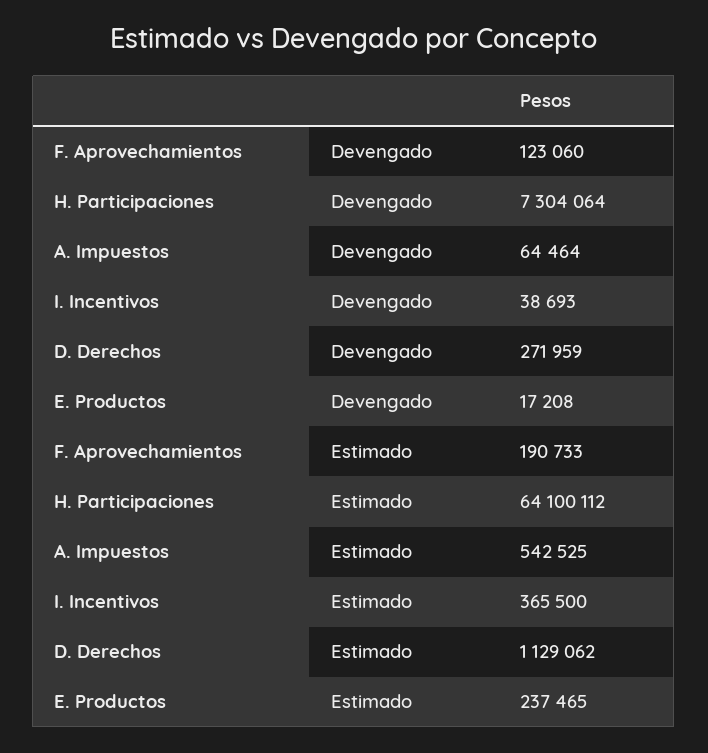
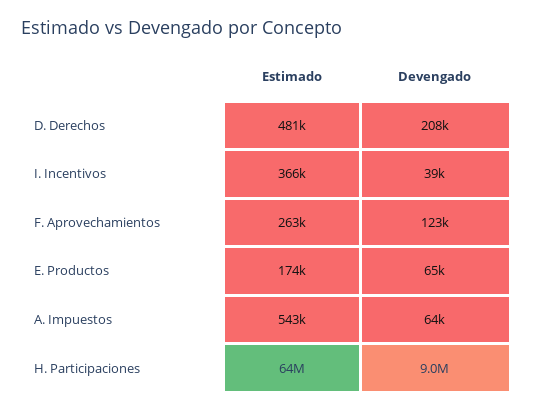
H. Participaciones, Devengado: 7304064 -> 9000000
D. Derechos, Devengado: 271959 -> 208000
E. Productos, Devengado: 17208 -> 65000
F. Aprovechamientos, Estimado: 190733 -> 263000
D. Derechos, Estimado: 1129062 -> 481000
E. Productos, Estimado: 237465 -> 174000

